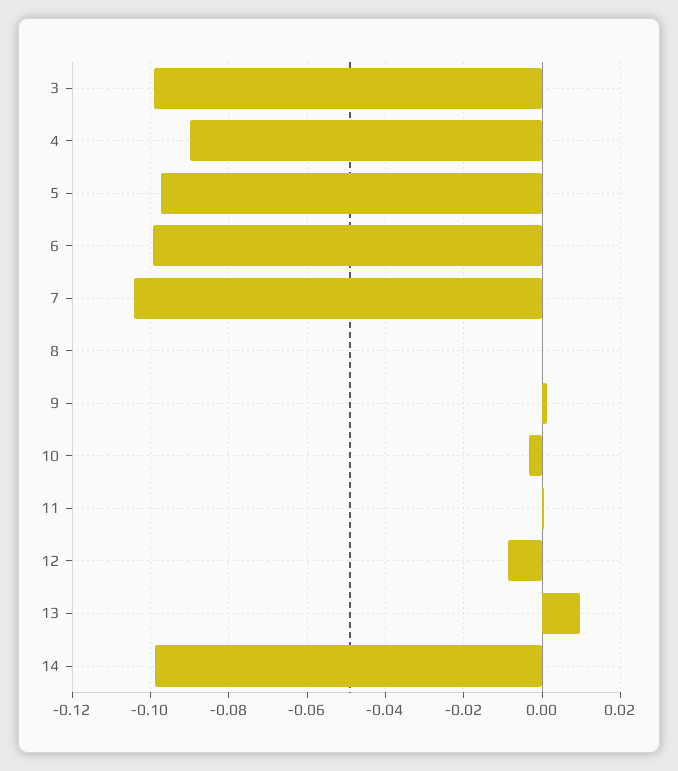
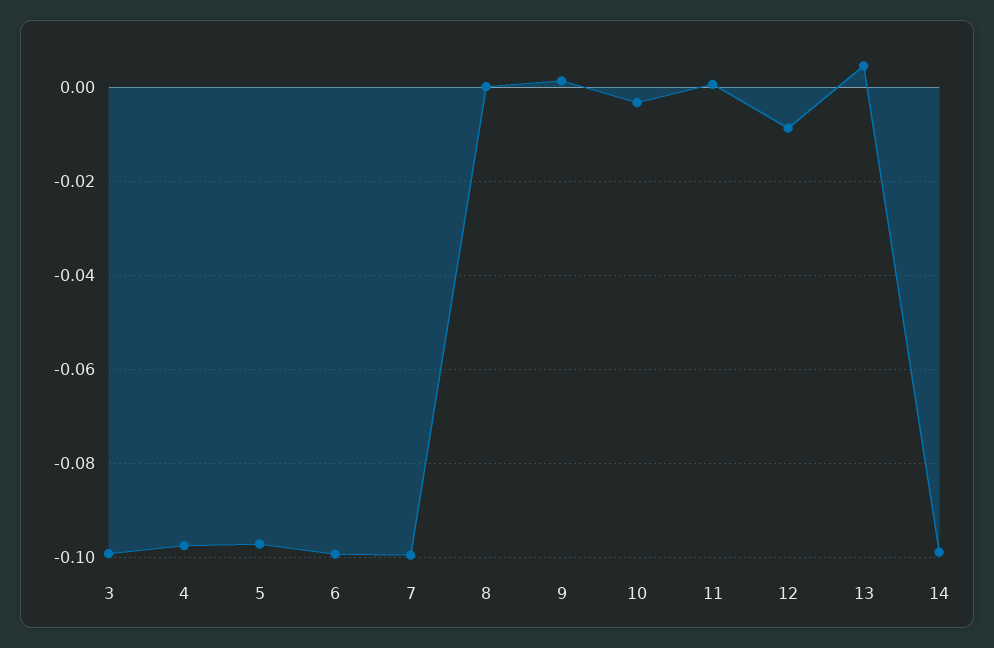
4: -0.09 -> -0.098
7: -0.104 -> -0.1
13: 0.01 -> 0.004

